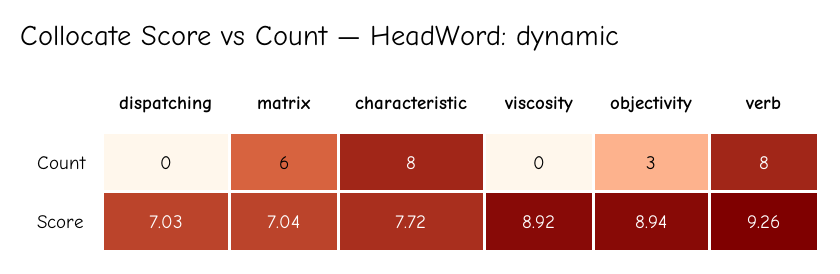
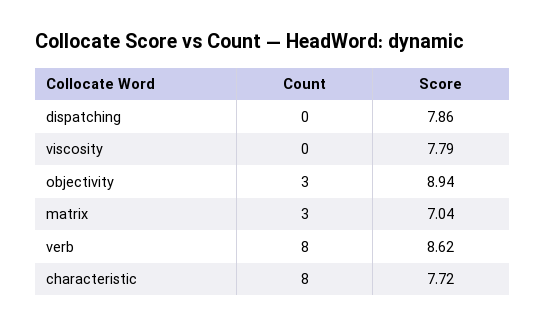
matrix, Count: 6 -> 3
dispatching, Score: 7.03 -> 7.86
viscosity, Score: 8.92 -> 7.79
verb, Score: 9.26 -> 8.62

